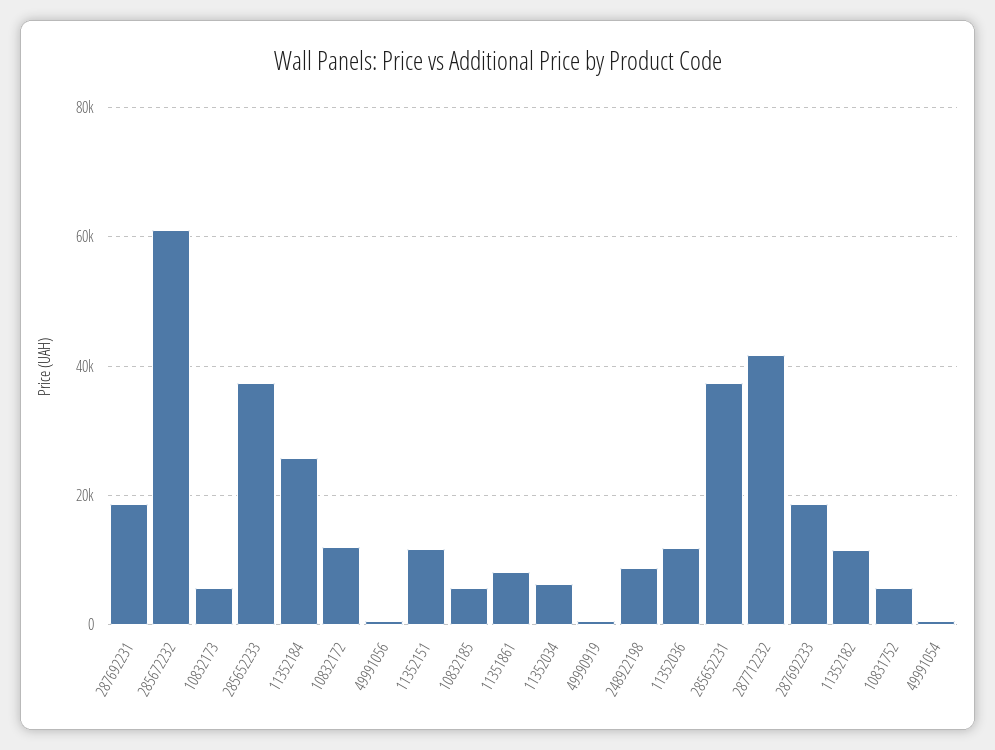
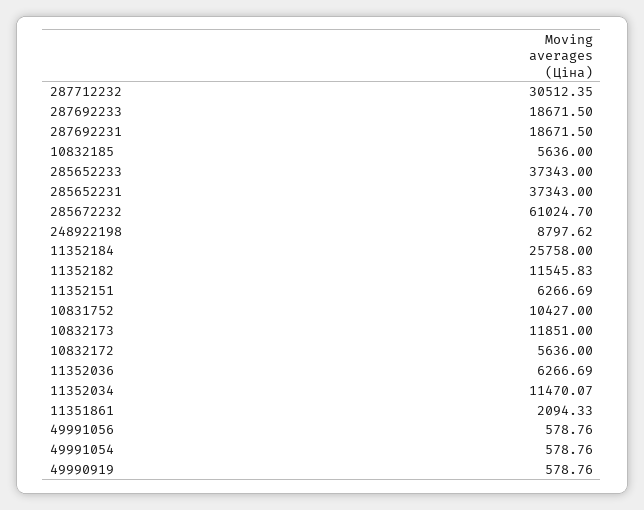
10832173: 6000 -> 11851
10832172: 12000 -> 5636
11352151: 12000 -> 6266.69
11351861: 8000 -> 2094.33
11352034: 6000 -> 11470.07
11352036: 12000 -> 6266.69
287712232: 42000 -> 30512.35
10831752: 6000 -> 10427

